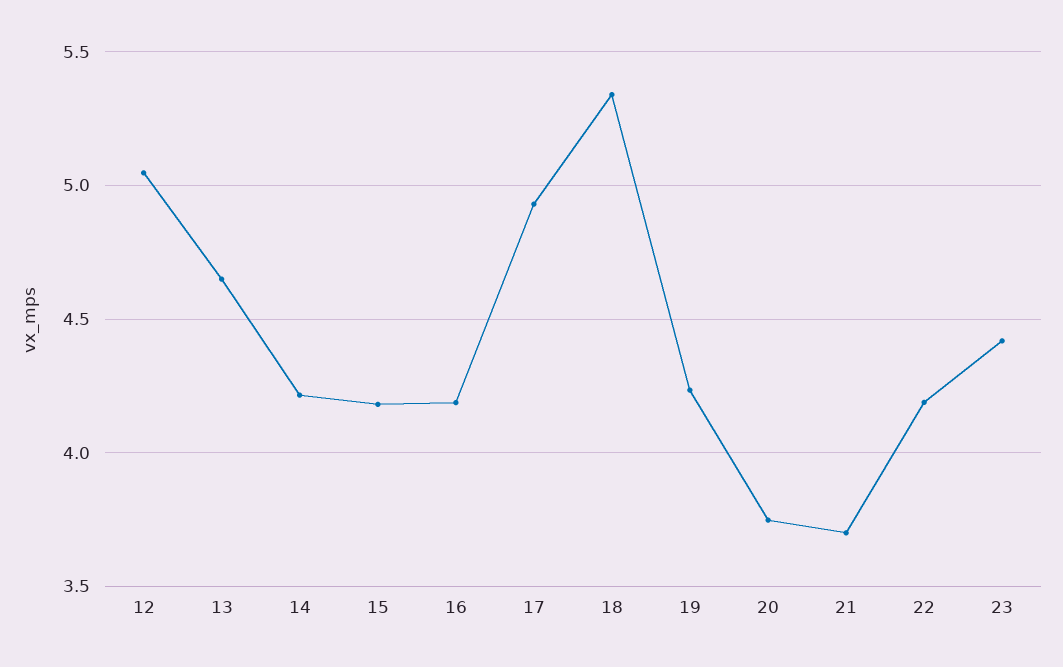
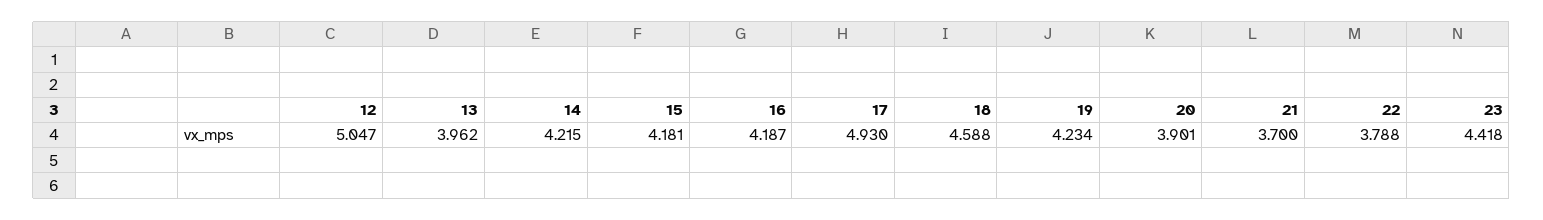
13: 4.65 -> 3.962
18: 5.35 -> 4.588
20: 3.75 -> 3.901
22: 4.2 -> 3.788

